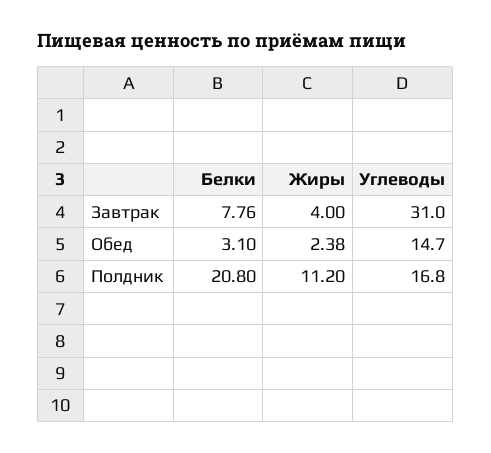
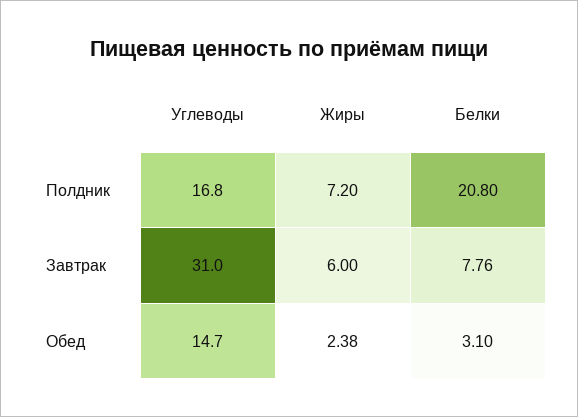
Жиры, Завтрак: 4 -> 6
Жиры, Полдник: 11.2 -> 7.2

